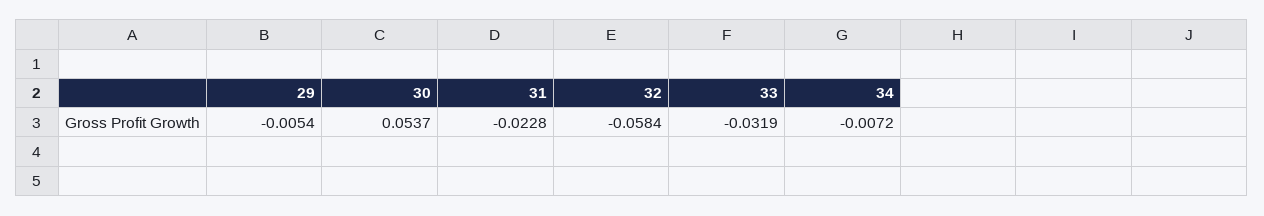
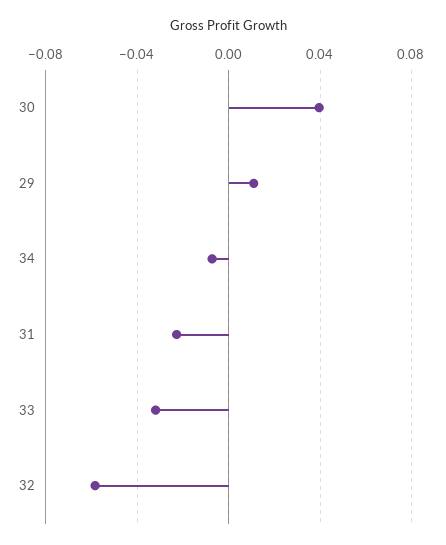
29: -0.0054 -> 0.01
30: 0.0537 -> 0.04

